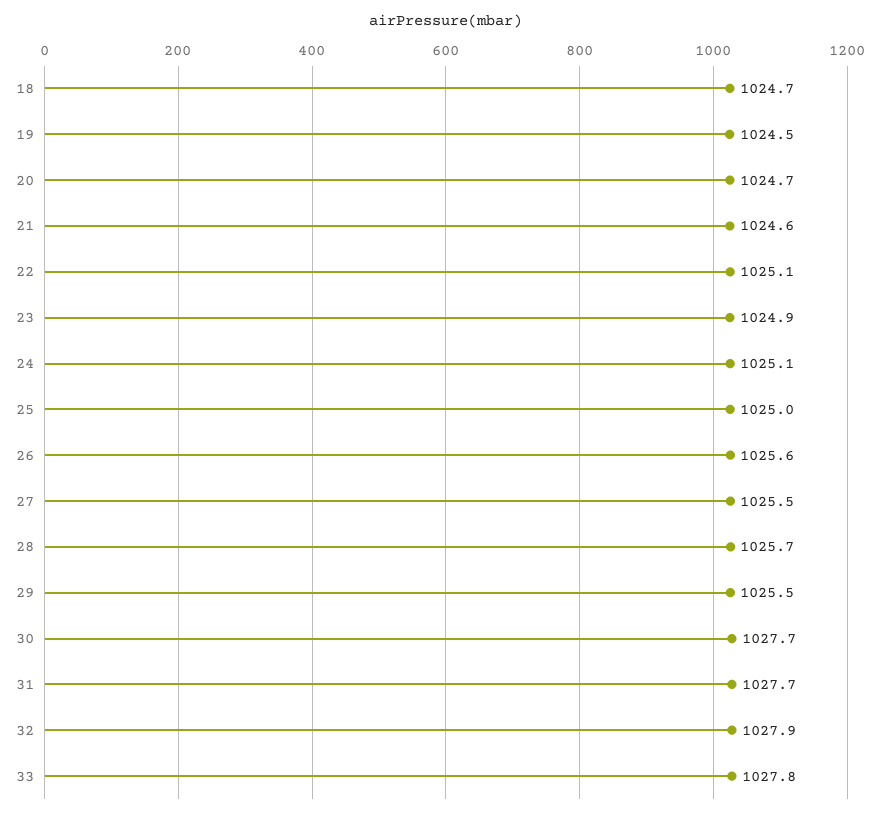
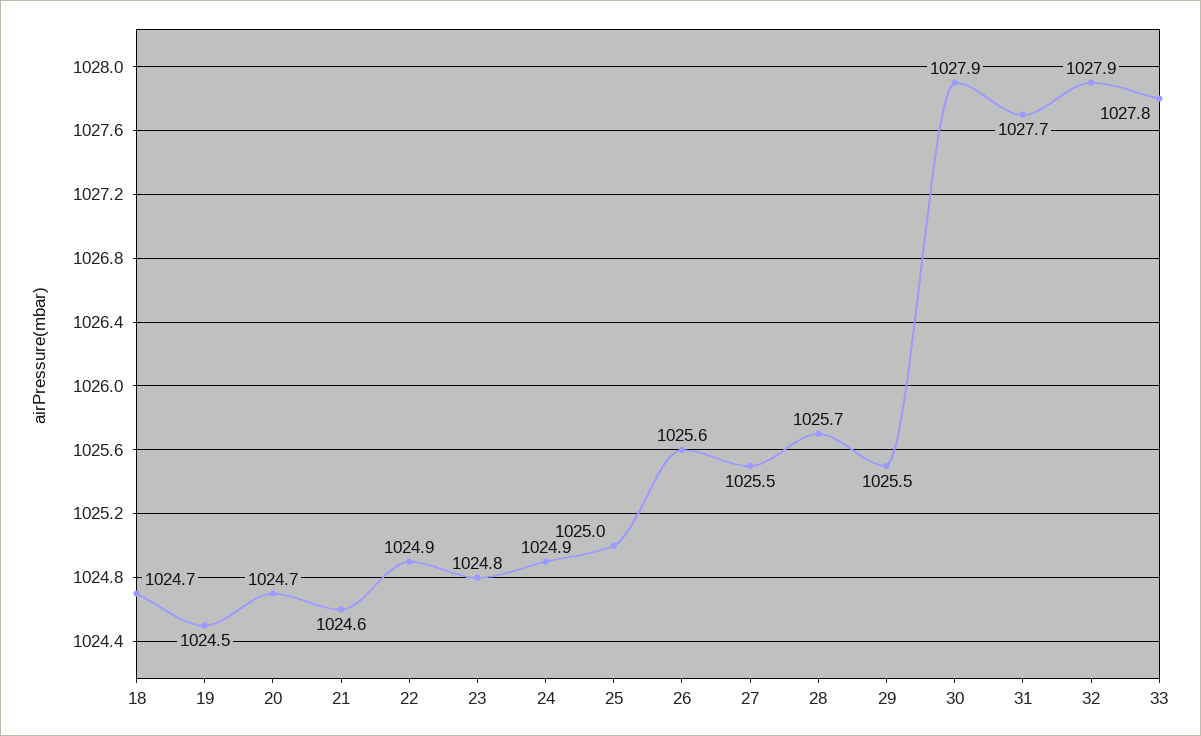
22: 1025.1 -> 1024.9
23: 1024.9 -> 1024.8
24: 1025.1 -> 1024.9
30: 1027.7 -> 1027.9

